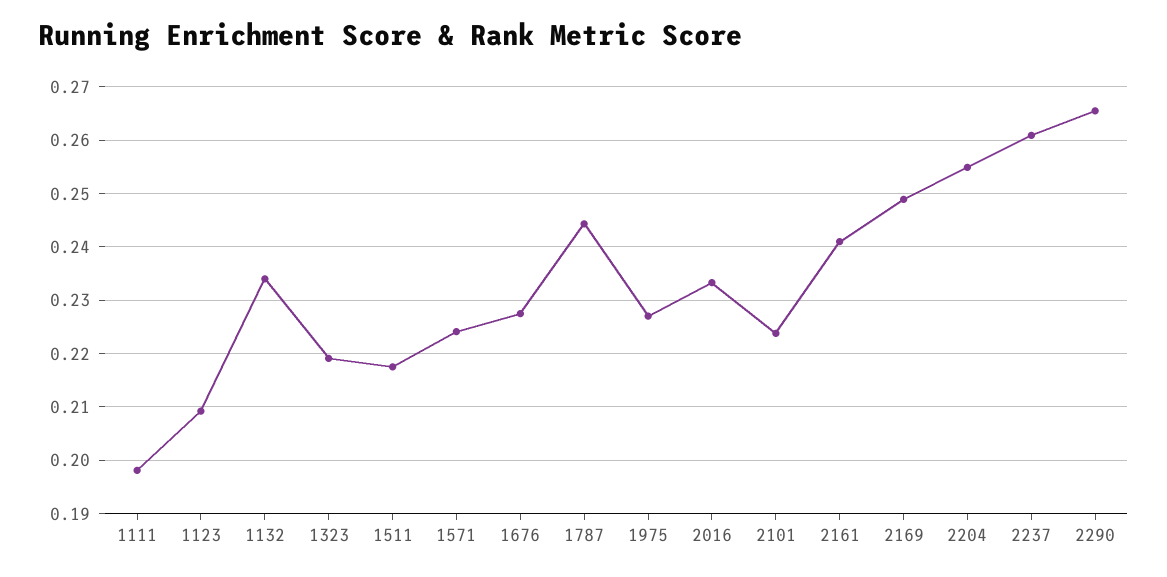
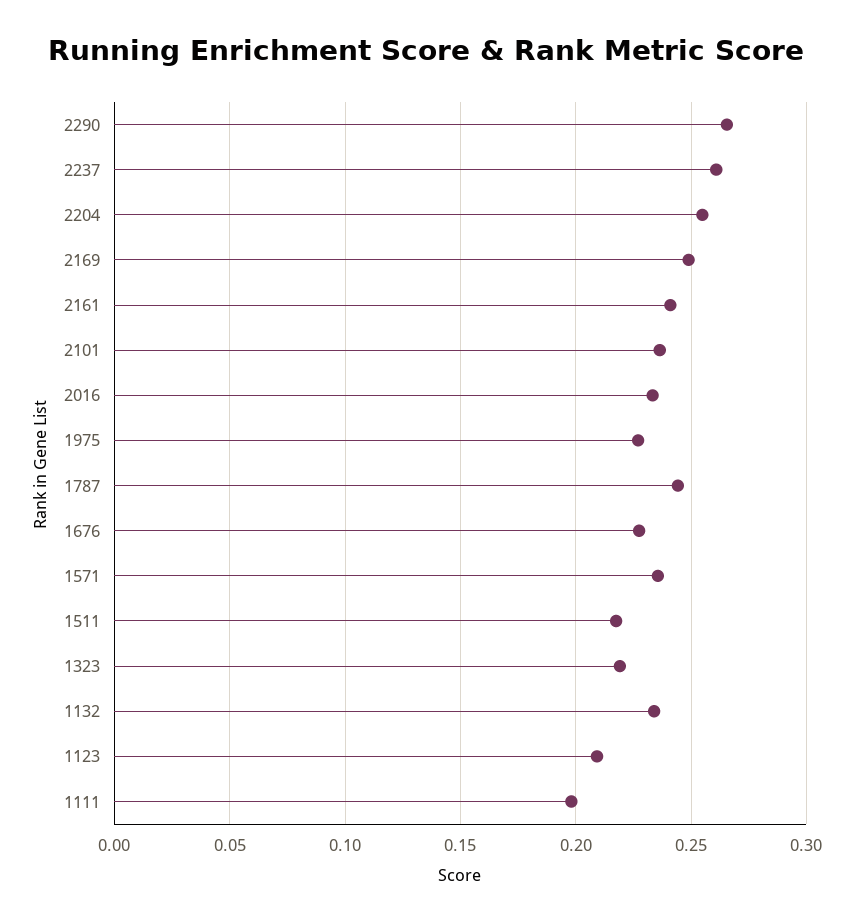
1571: 0.224 -> 0.235
2101: 0.224 -> 0.235

